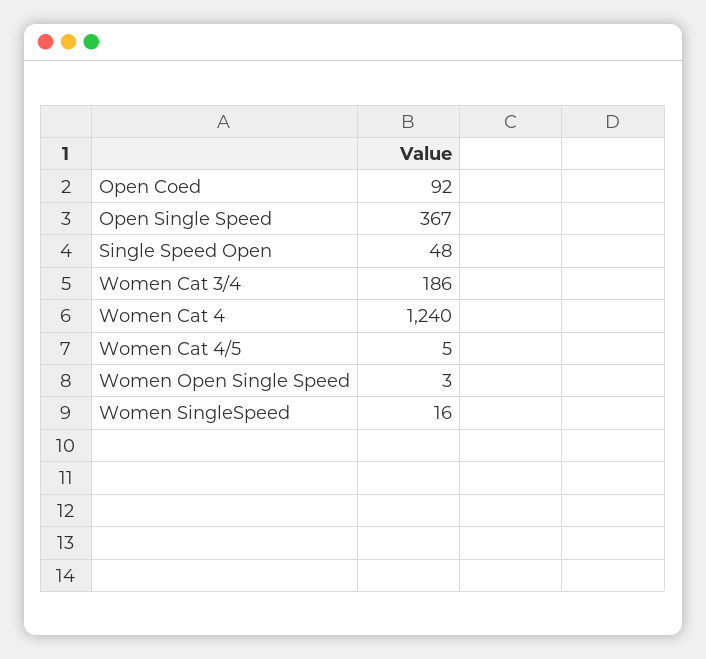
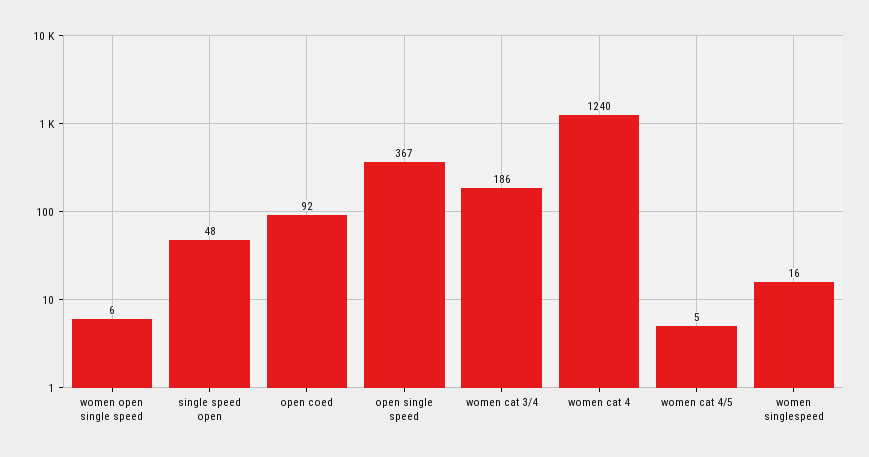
Women Open Single Speed: 3 -> 6

